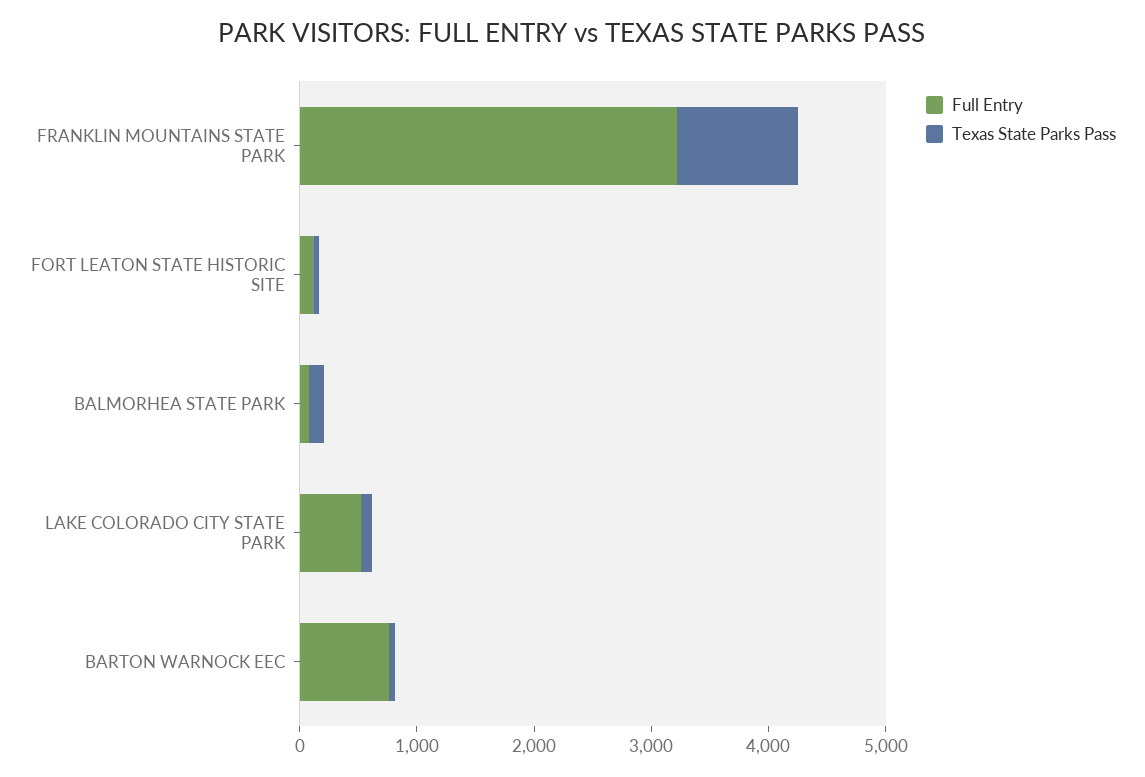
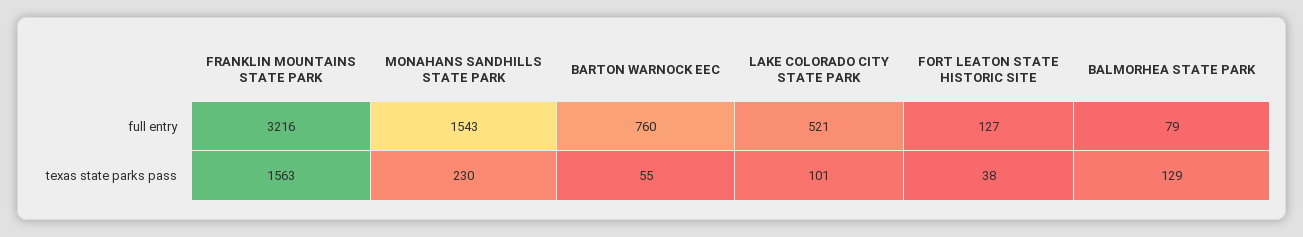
Texas State Parks Pass, FRANKLIN MOUNTAINS STATE PARK: 1000 -> 1563
Full Entry, MONAHANS SANDHILLS STATE PARK: none -> 1543
Texas State Parks Pass, MONAHANS SANDHILLS STATE PARK: none -> 230

